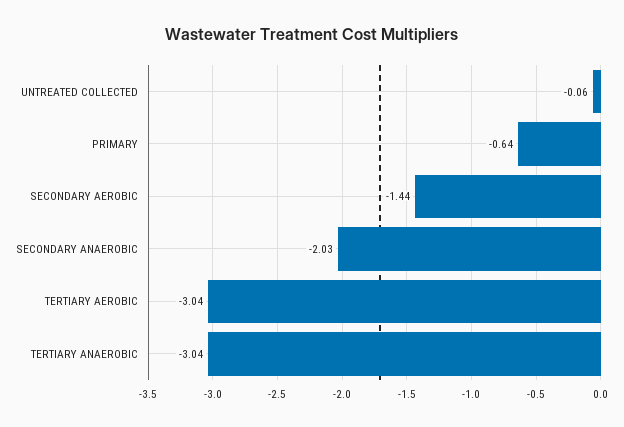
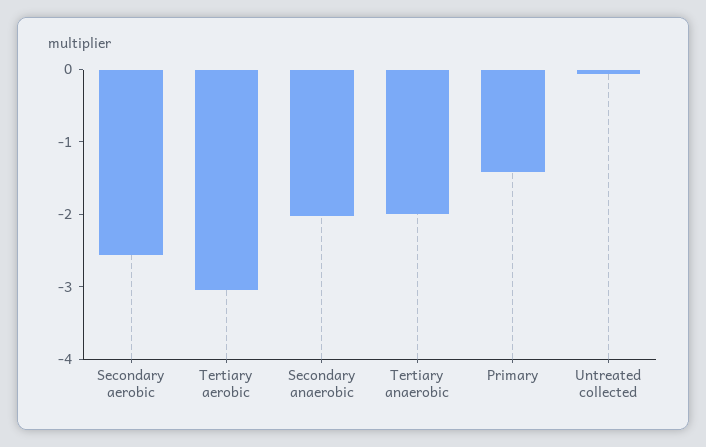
PRIMARY: -0.64 -> -1.4
SECONDARY AEROBIC: -1.44 -> -2.6
TERTIARY ANAEROBIC: -3.04 -> -2

